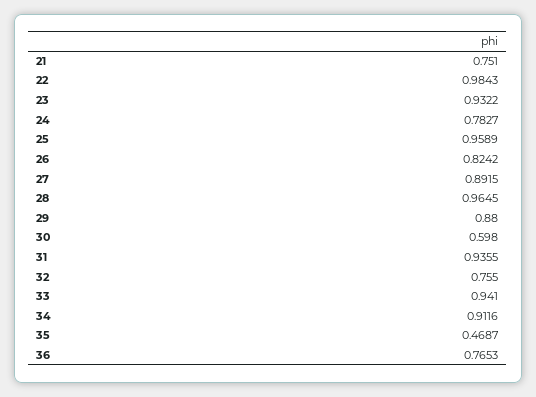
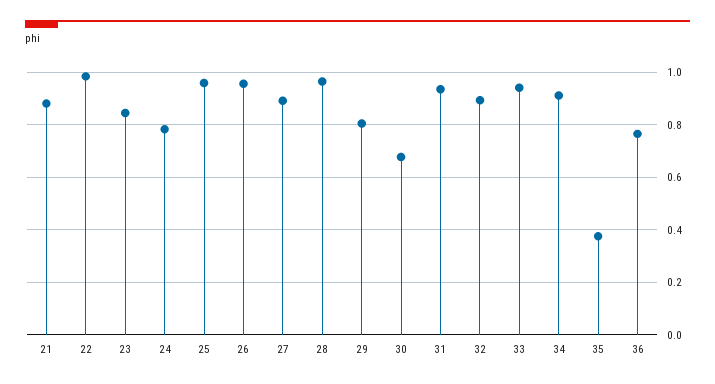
21: 0.751 -> 0.875
23: 0.9322 -> 0.85
26: 0.8242 -> 0.95
29: 0.88 -> 0.8
30: 0.598 -> 0.675
32: 0.755 -> 0.9
35: 0.4687 -> 0.375

